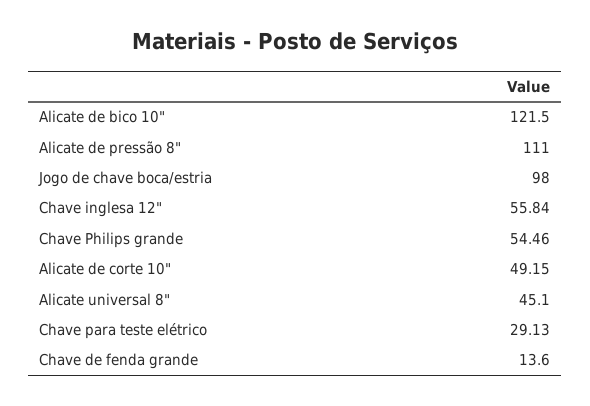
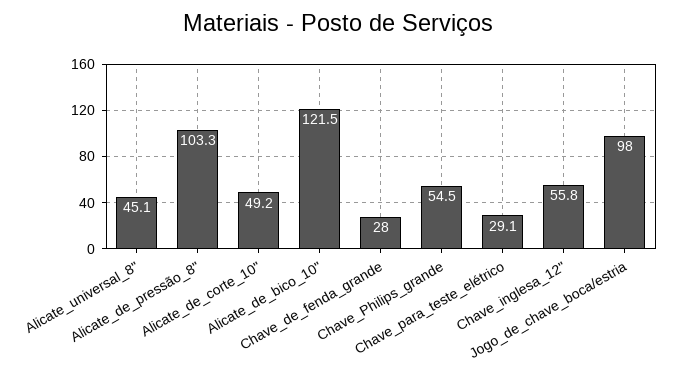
Alicate de pressão 8": 111 -> 103.3
Chave de fenda grande: 13.6 -> 28

